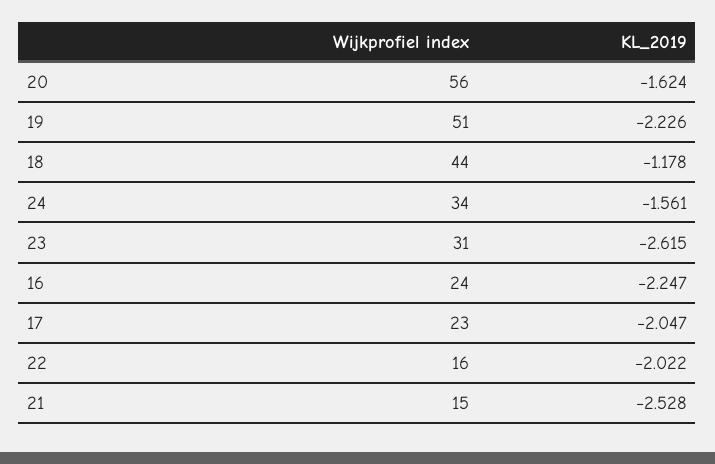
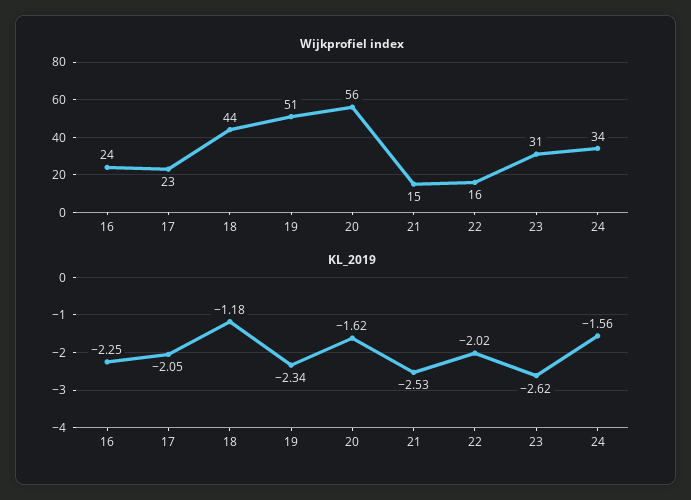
KL_2019, 19: -2.226 -> -2.34

